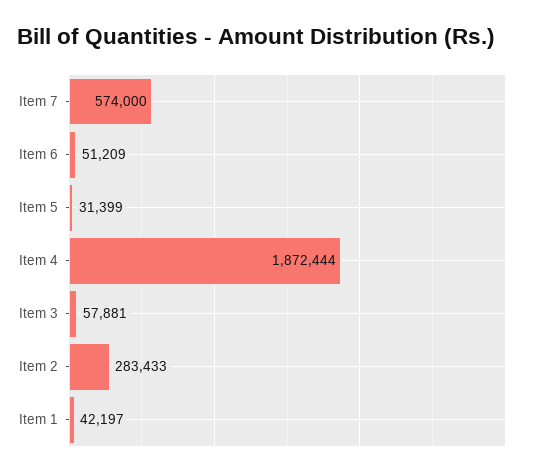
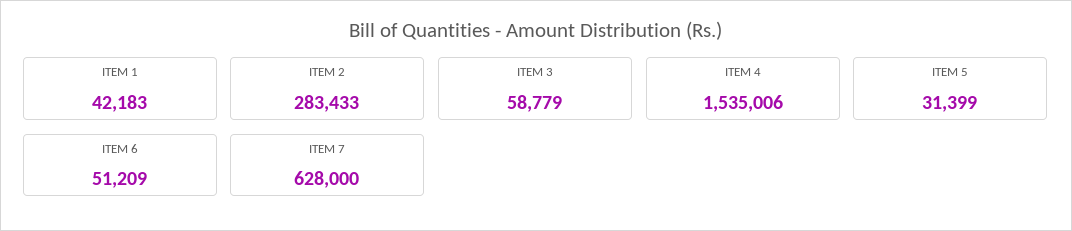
Item 7: 574000 -> 628000
Item 4: 1872444 -> 1535006
Item 3: 57881 -> 58779
Item 1: 42197 -> 42183

